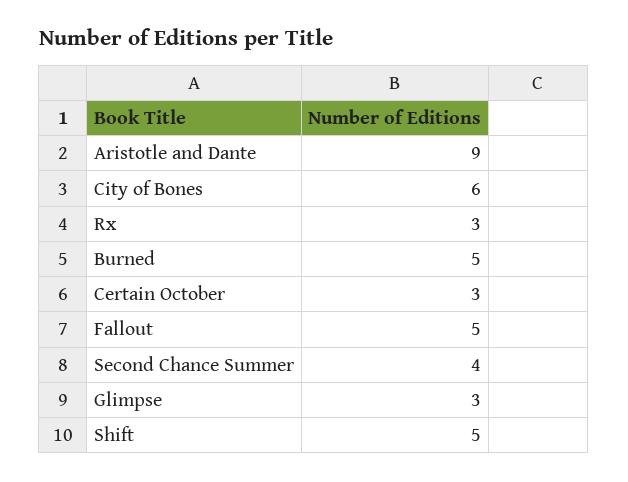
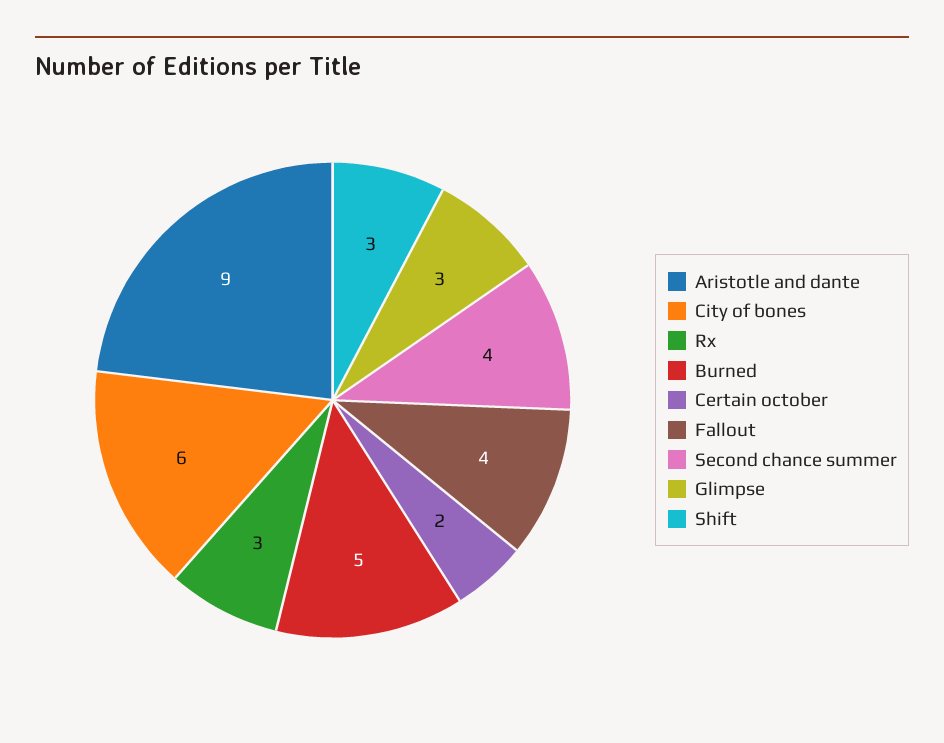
Certain October: 3 -> 2
Fallout: 5 -> 4
Shift: 5 -> 3

